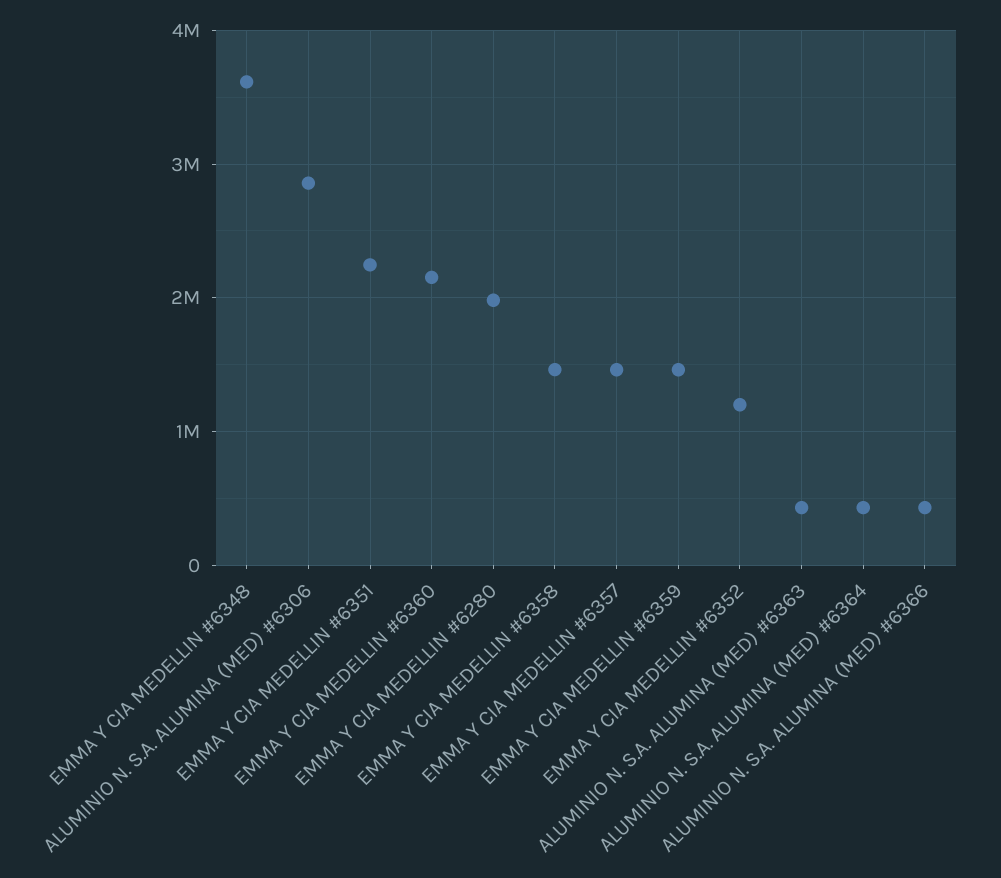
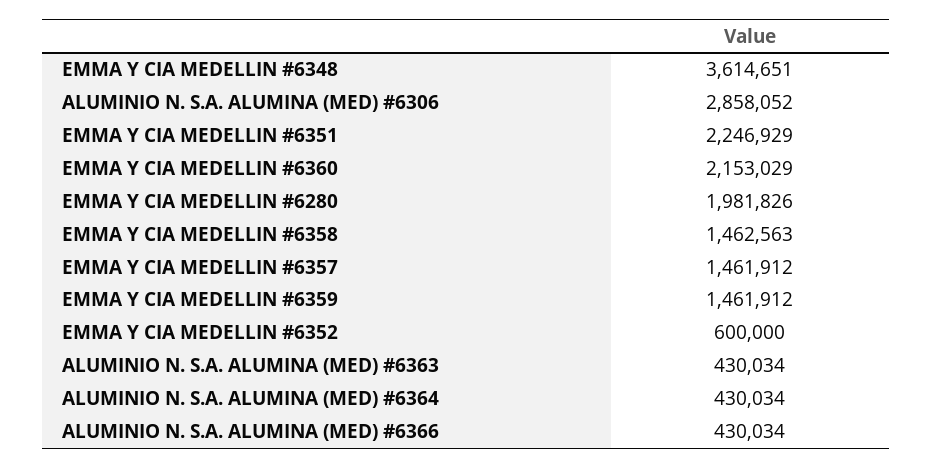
EMMA Y CIA MEDELLIN #6352: 1200000 -> 600000

